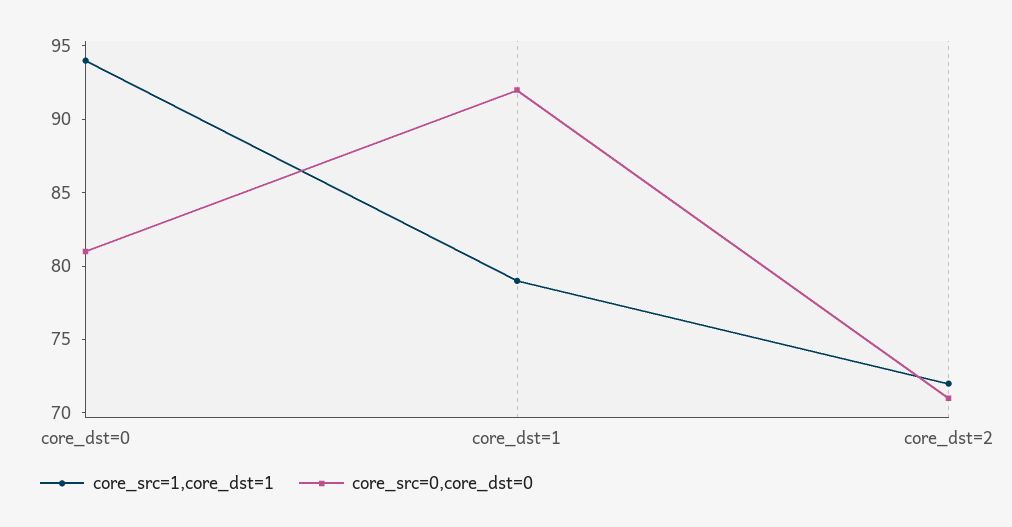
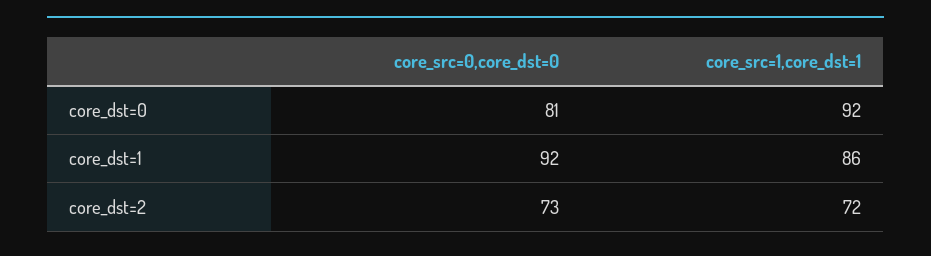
core_src=1,core_dst=1, core_dst=0: 94 -> 92
core_src=1,core_dst=1, core_dst=1: 79 -> 86
core_src=0,core_dst=0, core_dst=2: 71 -> 73

